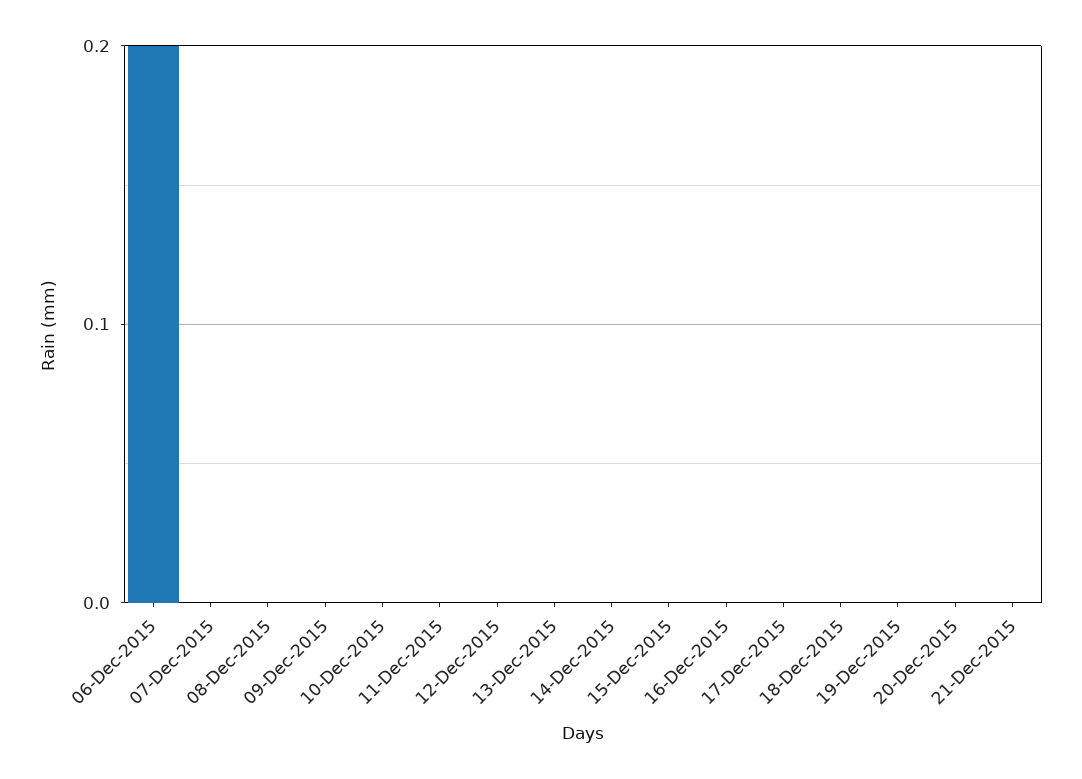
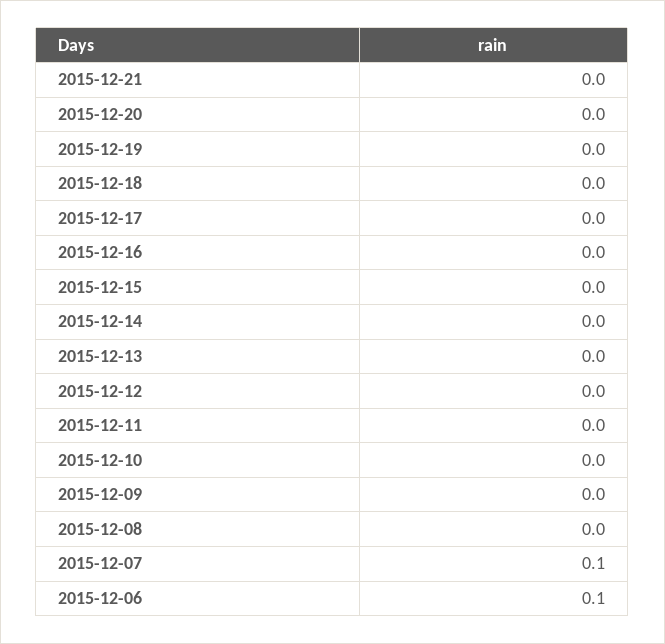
06-Dec-2015: 0.2 -> 0.1
07-Dec-2015: 0 -> 0.1

